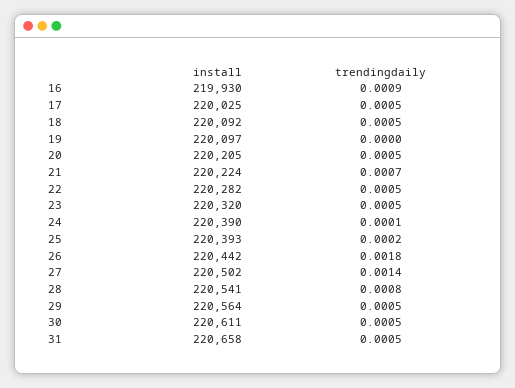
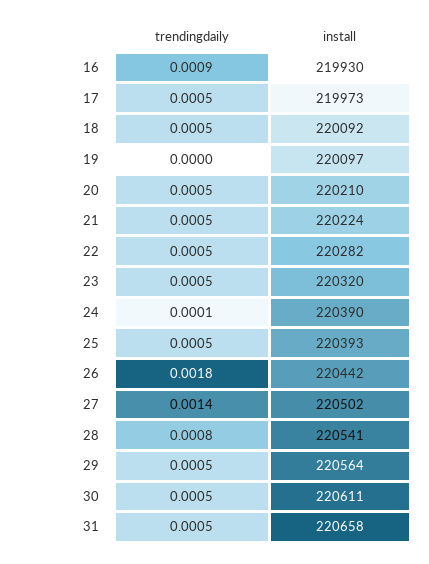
install, 17: 220025 -> 219973
install, 20: 220205 -> 220210
trendingdaily, 21: 0.0007 -> 0.0005
trendingdaily, 25: 0.0002 -> 0.0005

